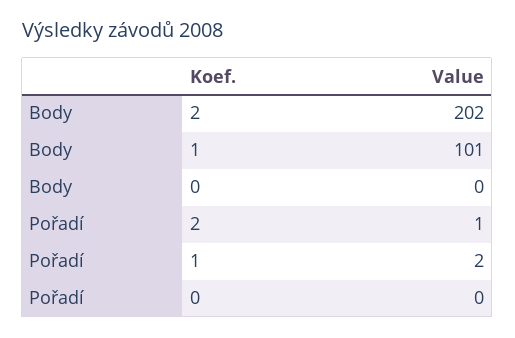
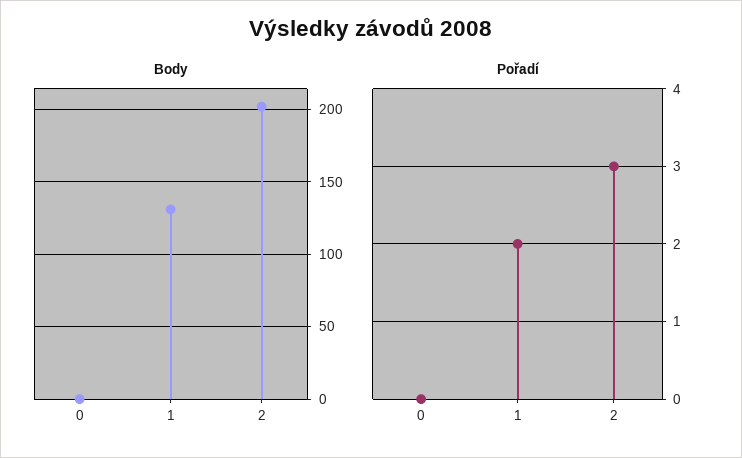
Body, 1: 101 -> 130
Pořadí, 2: 1 -> 3

